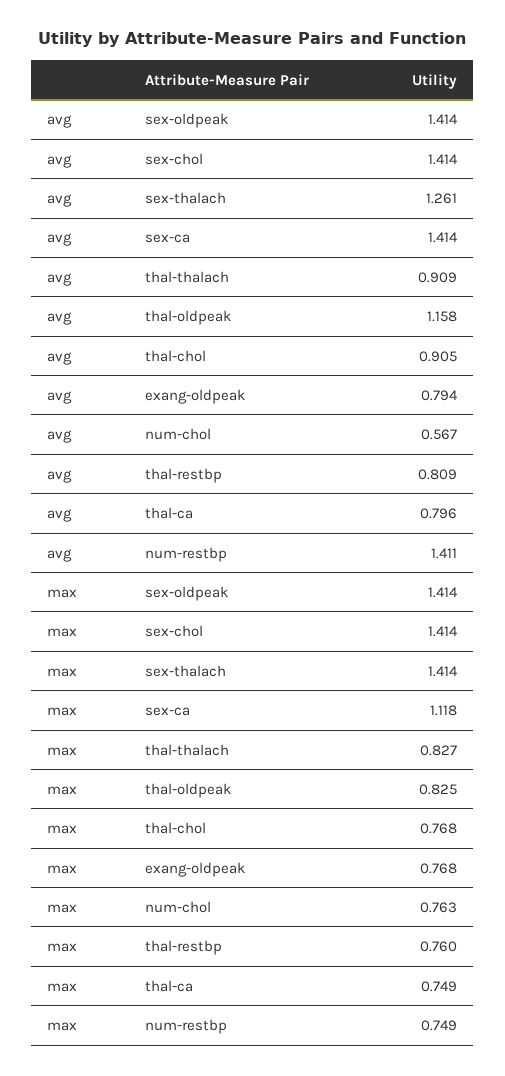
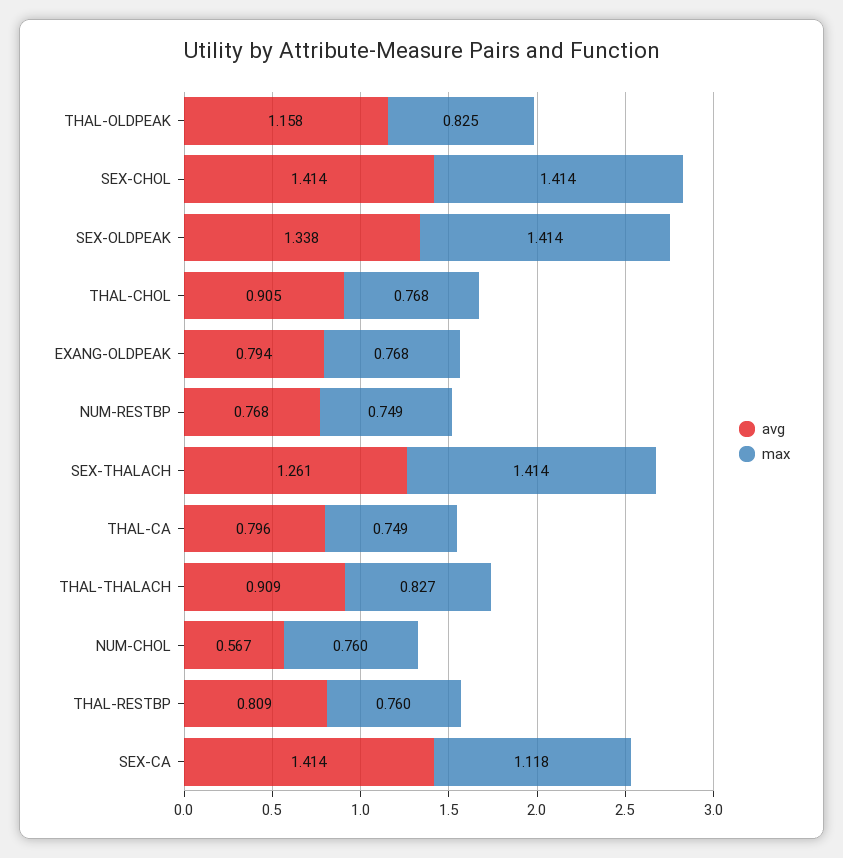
avg, sex-oldpeak: 1.414 -> 1.338
avg, num-restbp: 1.411 -> 0.768
max, num-chol: 0.763 -> 0.76

